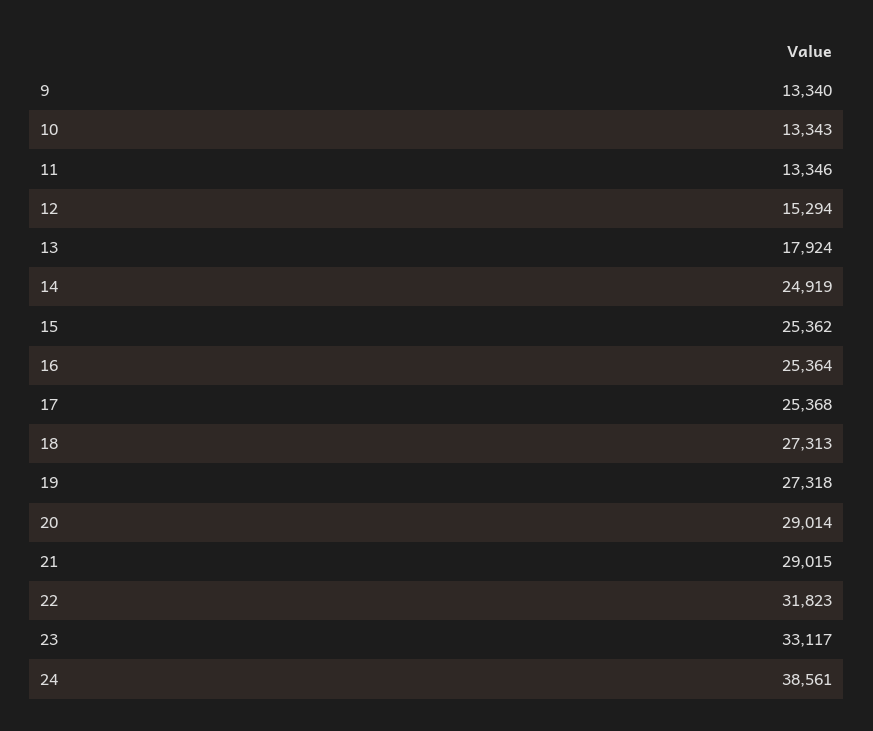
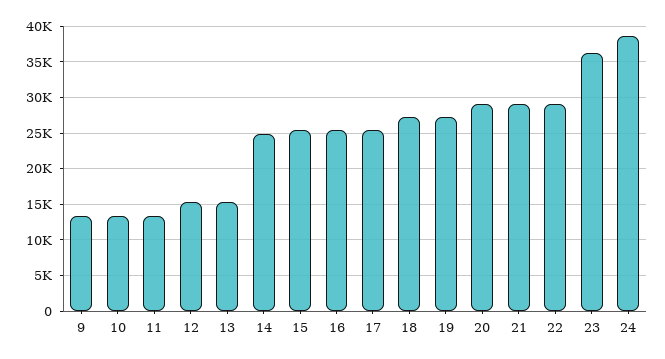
13: 17924 -> 15000
22: 31823 -> 29000
23: 33117 -> 36000

